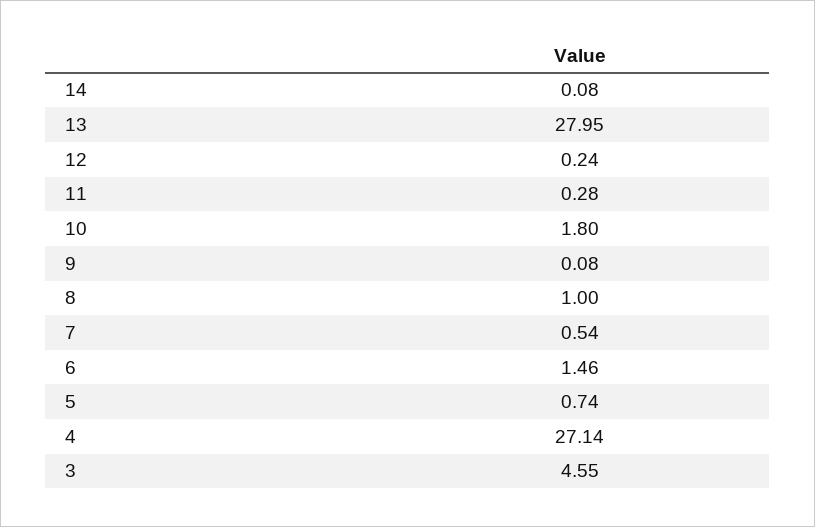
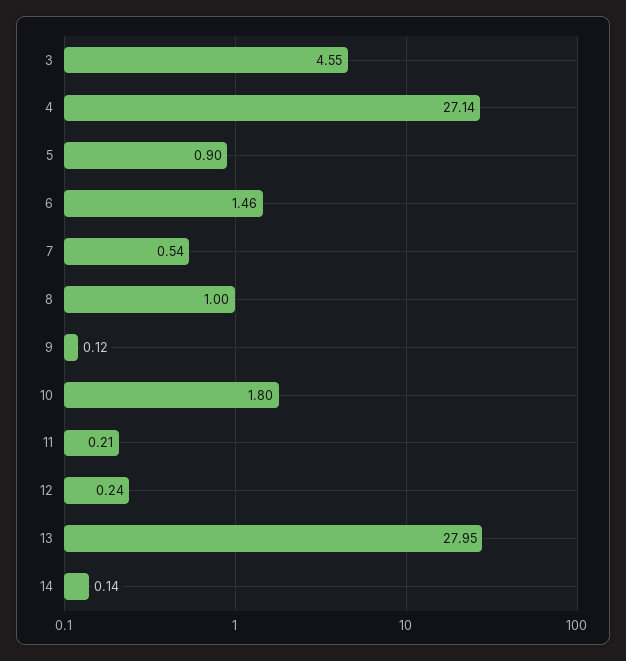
14: 0.08 -> 0.14
11: 0.28 -> 0.21
9: 0.08 -> 0.12
5: 0.74 -> 0.9

